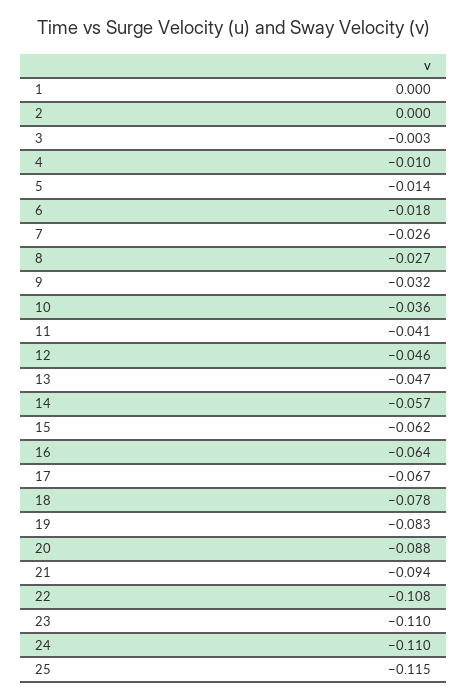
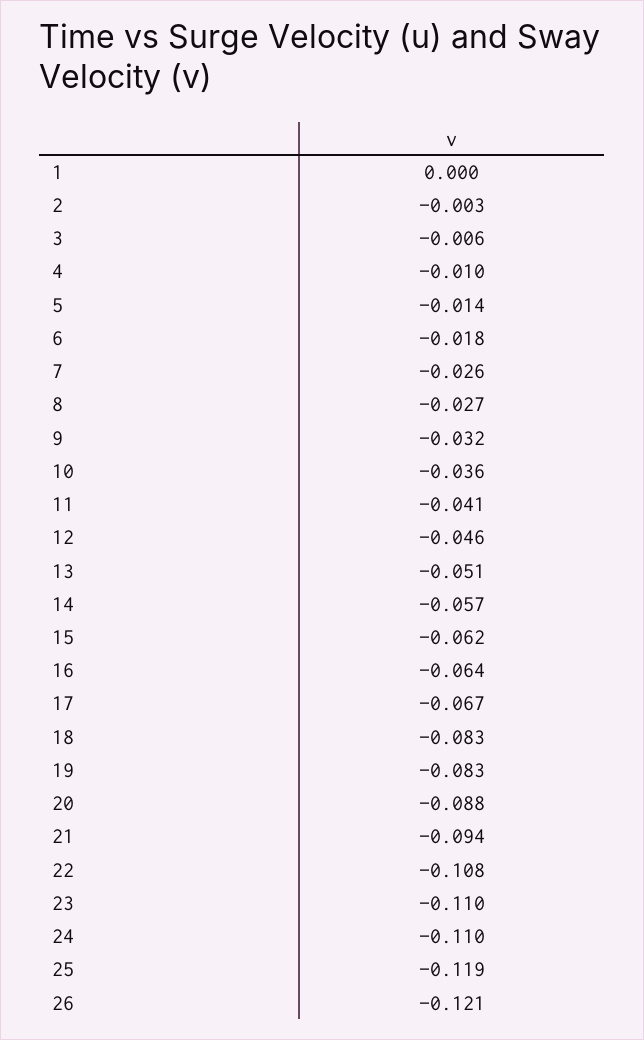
2: 0 -> -0.003
3: -0.003 -> -0.006
13: -0.047 -> -0.051
18: -0.078 -> -0.083
25: -0.115 -> -0.119
26: none -> -0.121

